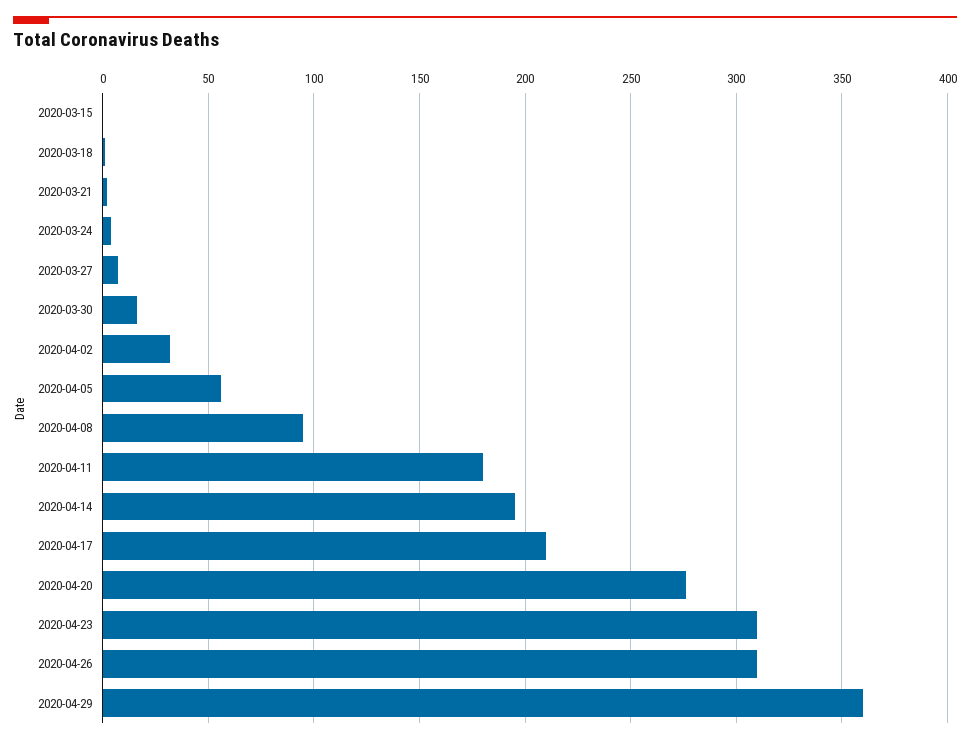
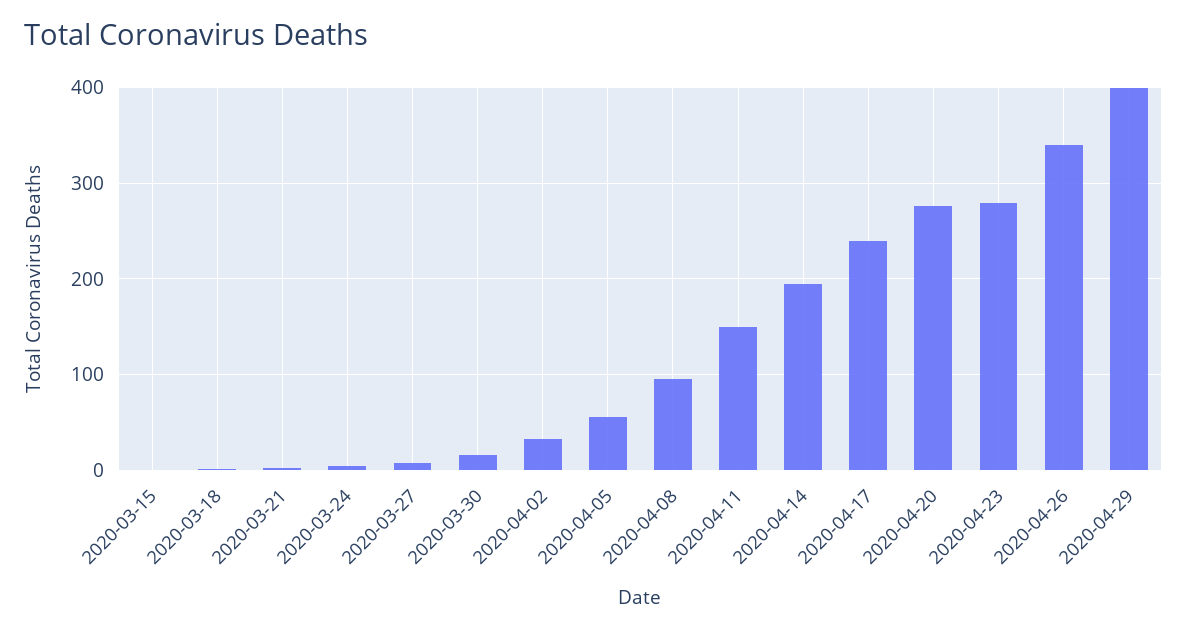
2020-04-11: 180 -> 150
2020-04-17: 210 -> 240
2020-04-23: 310 -> 280
2020-04-26: 310 -> 340
2020-04-29: 360 -> 400

